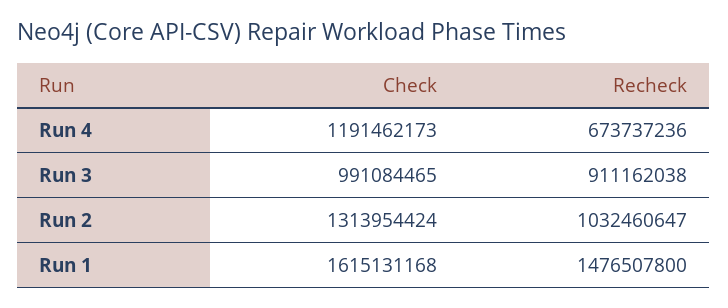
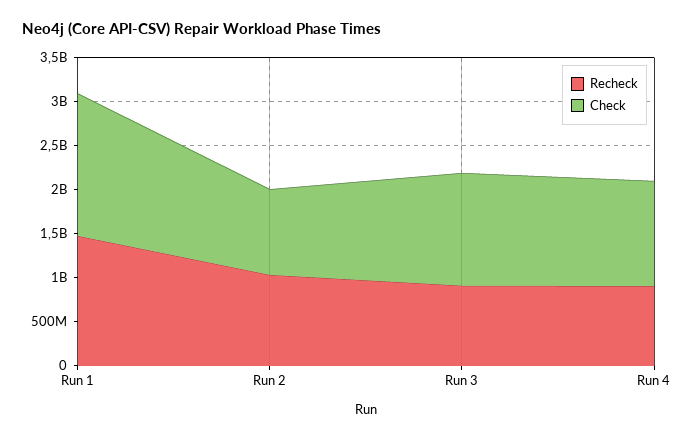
Recheck, Run 4: 673737236 -> 900000000
Check, Run 3: 991084465 -> 1300000000
Check, Run 2: 1313954424 -> 1000000000

